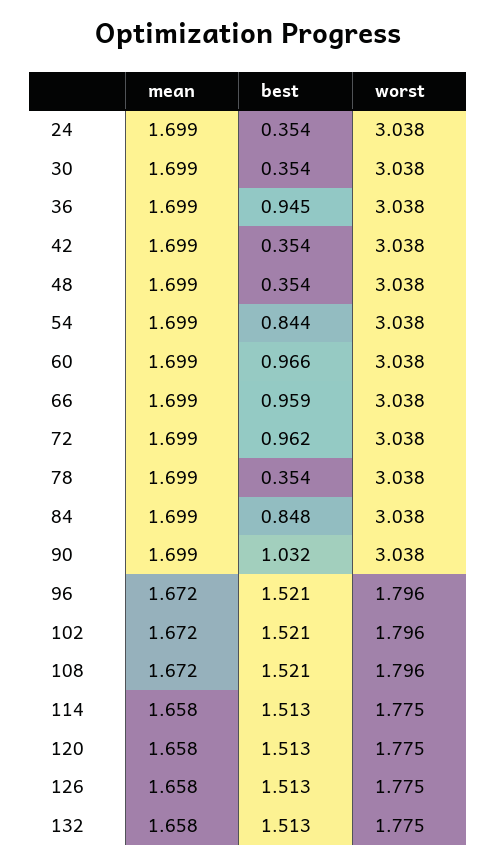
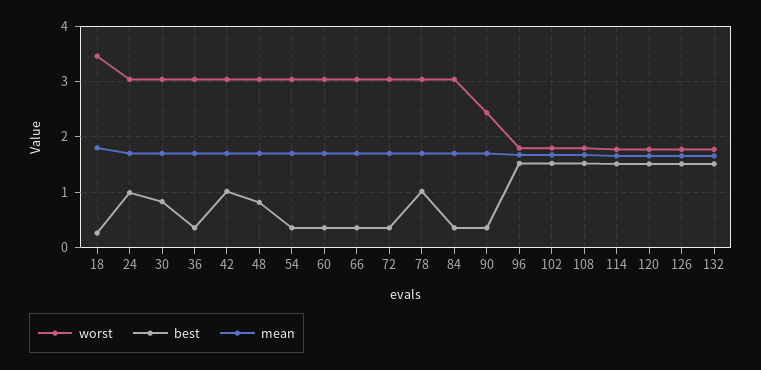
best, 24: 0.354 -> 1
best, 30: 0.354 -> 0.8
best, 36: 0.945 -> 0.4
best, 42: 0.354 -> 1
best, 48: 0.354 -> 0.8
best, 54: 0.844 -> 0.4
best, 60: 0.966 -> 0.4
best, 66: 0.959 -> 0.4
best, 72: 0.962 -> 0.4
best, 78: 0.354 -> 1
best, 84: 0.848 -> 0.4
best, 90: 1.032 -> 0.4
worst, 90: 3.038 -> 2.4
worst, 18: none -> 3.4
best, 18: none -> 0.2
mean, 18: none -> 1.8

